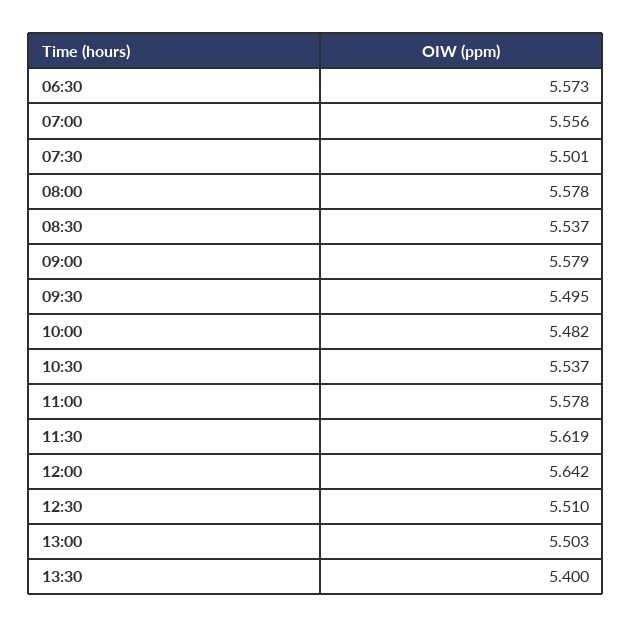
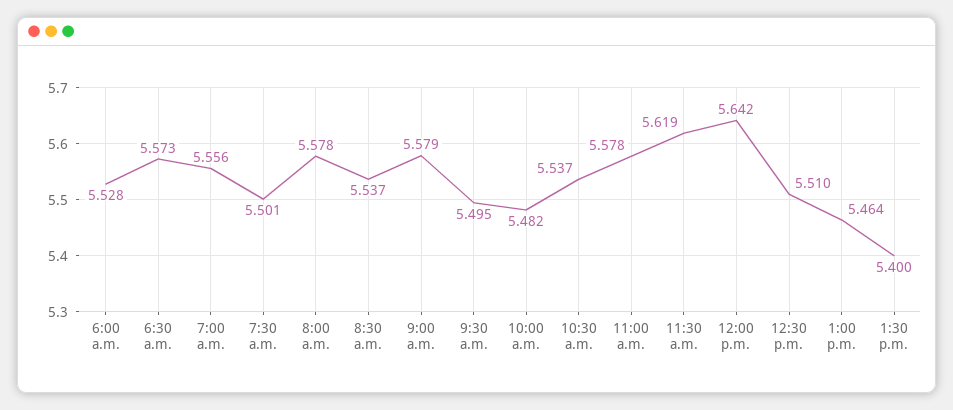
13:00: 5.503 -> 5.464
6:00 a.m.: none -> 5.528

